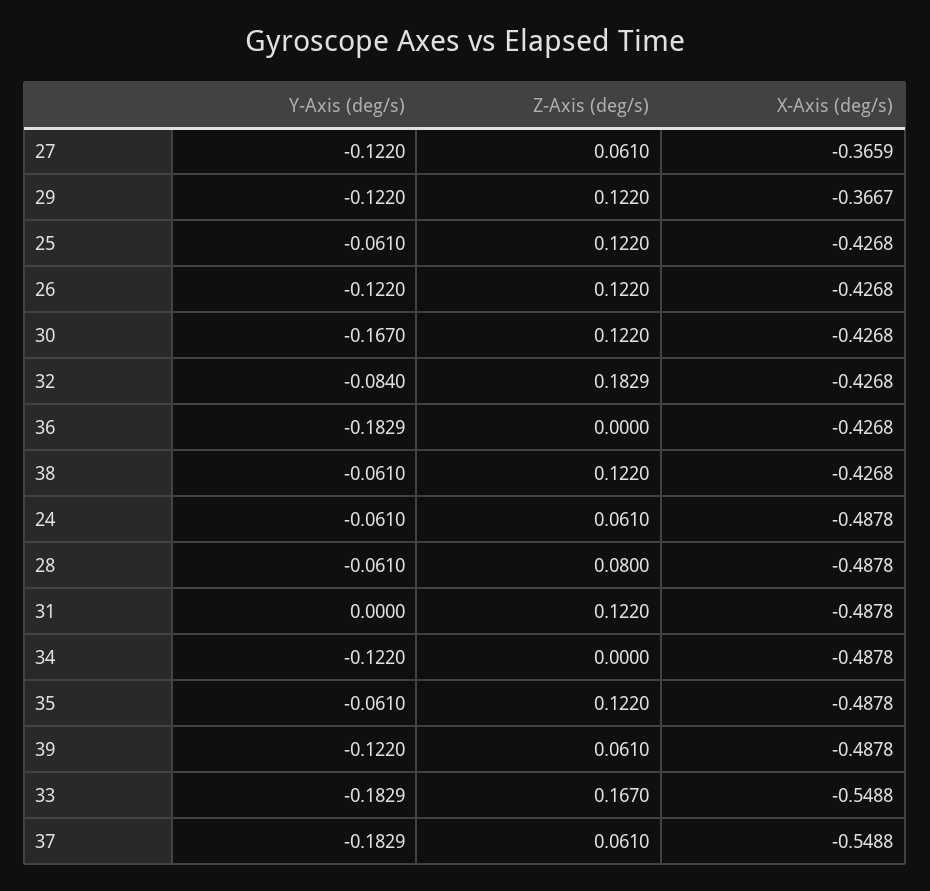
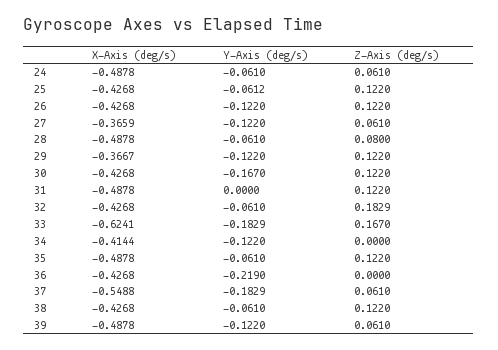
Y-Axis (deg/s), 25: -0.061 -> -0.0612
Y-Axis (deg/s), 32: -0.084 -> -0.061
Y-Axis (deg/s), 36: -0.1829 -> -0.219
X-Axis (deg/s), 34: -0.4878 -> -0.4144
X-Axis (deg/s), 33: -0.5488 -> -0.6241

